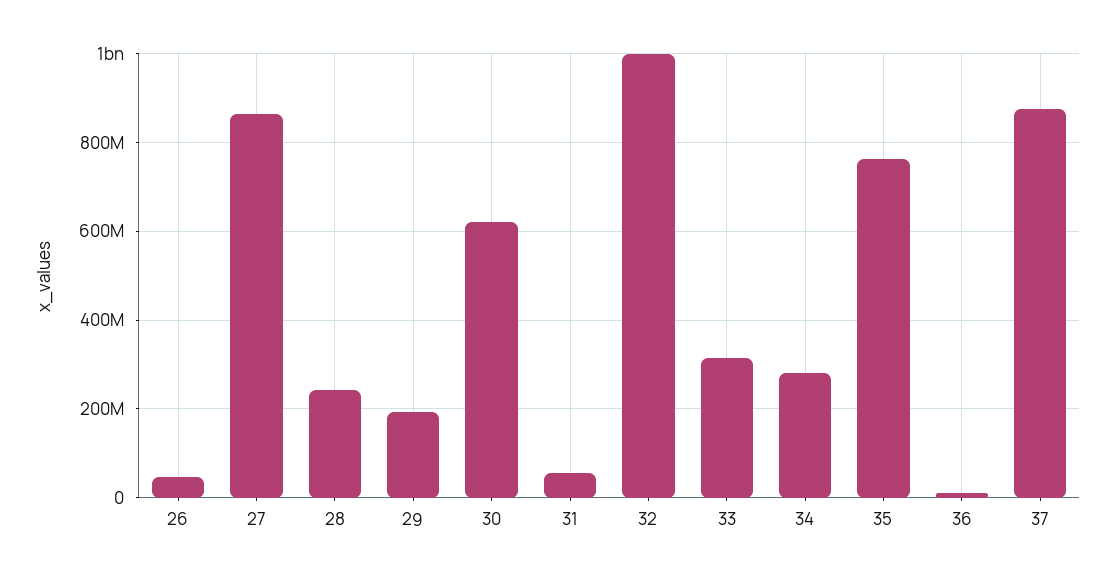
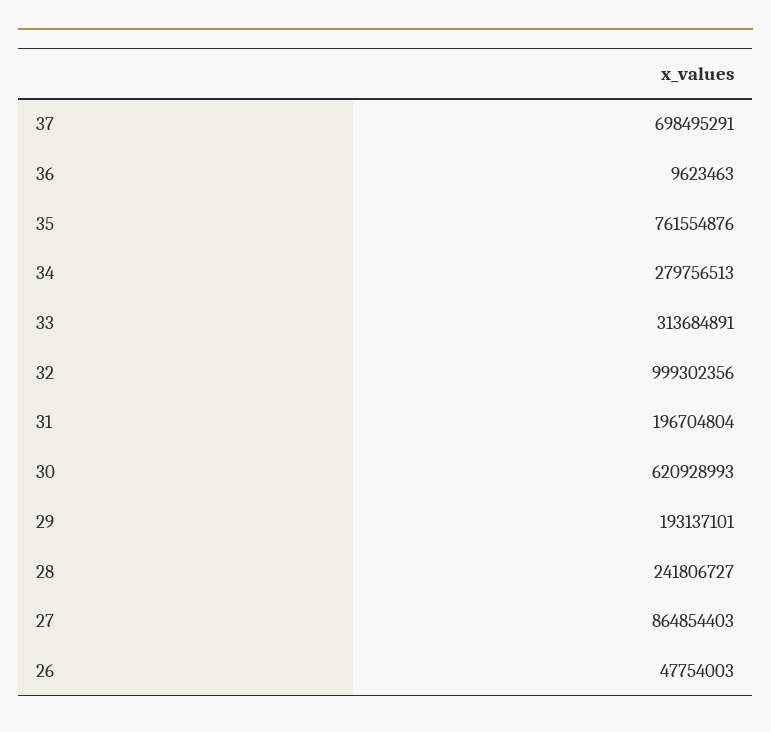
31: 60000000 -> 196704804
37: 880000000 -> 698495291

